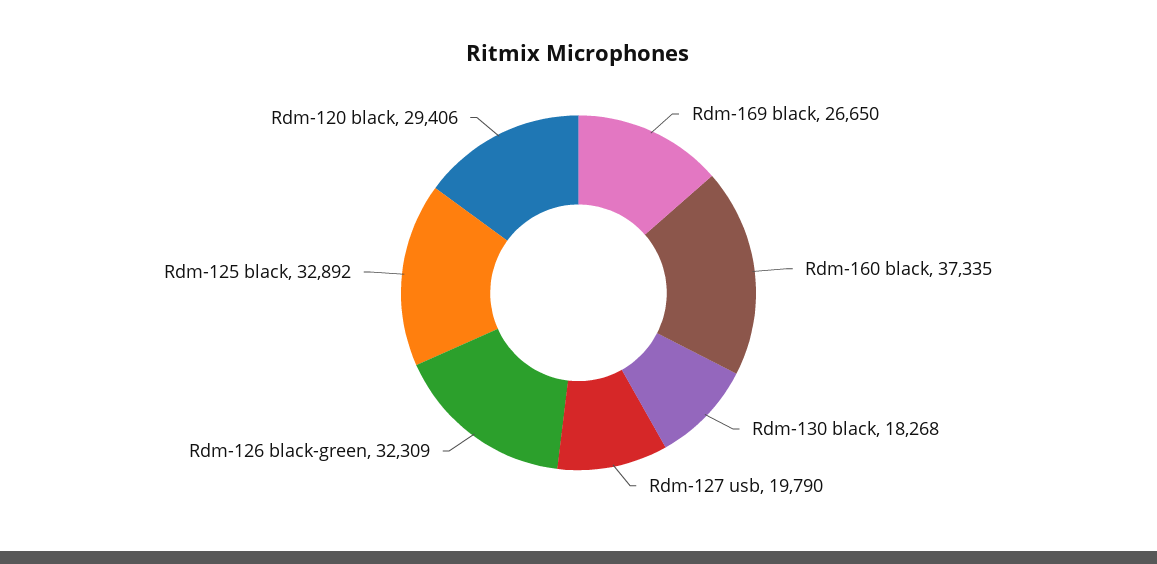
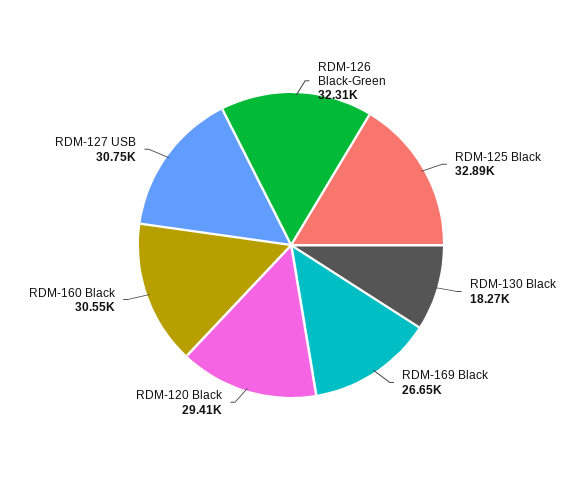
Rdm-160 black: 37335 -> 30550
Rdm-127 usb: 19790 -> 30750

